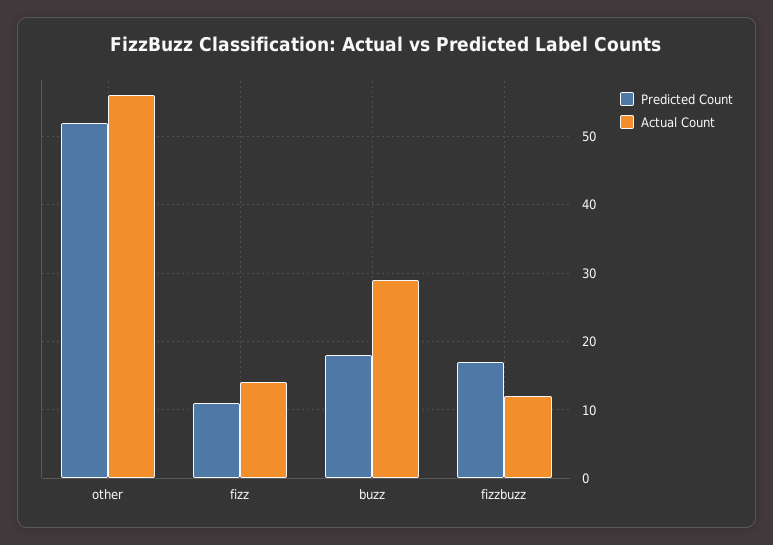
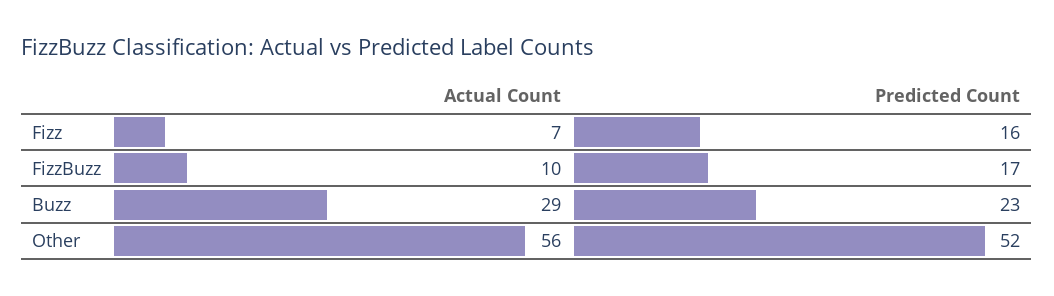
Predicted Count, fizz: 11 -> 16
Actual Count, fizz: 14 -> 7
Predicted Count, buzz: 18 -> 23
Actual Count, fizzbuzz: 12 -> 10

